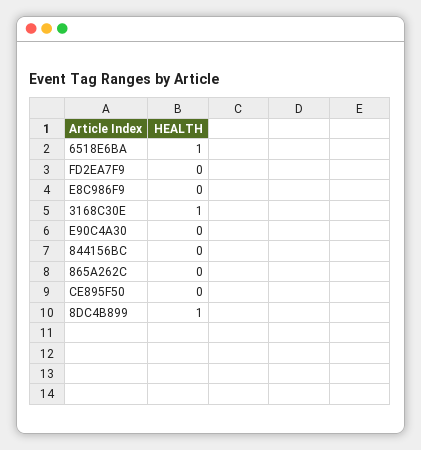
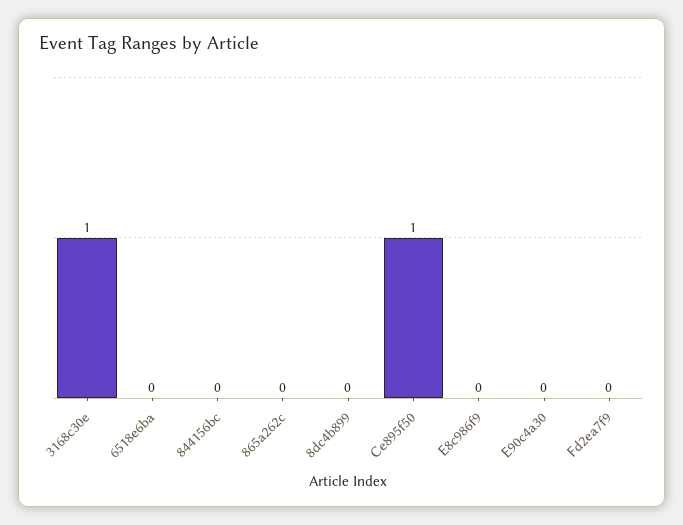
6518E6BA: 1 -> 0
CE895F50: 0 -> 1
8DC4B899: 1 -> 0

